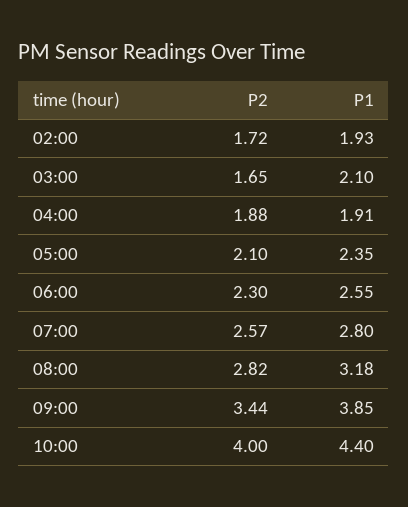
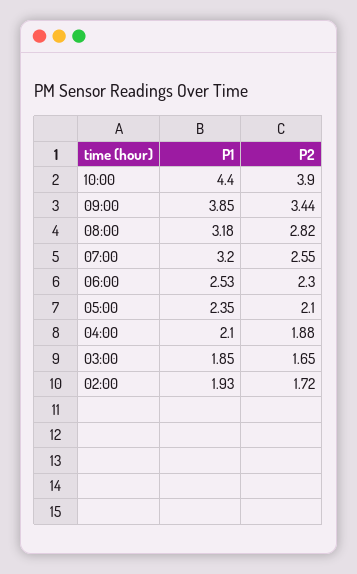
P1, 03:00: 2.1 -> 1.85
P1, 04:00: 1.91 -> 2.1
P1, 06:00: 2.55 -> 2.53
P2, 07:00: 2.57 -> 2.55
P1, 07:00: 2.8 -> 3.2
P2, 10:00: 4 -> 3.9

